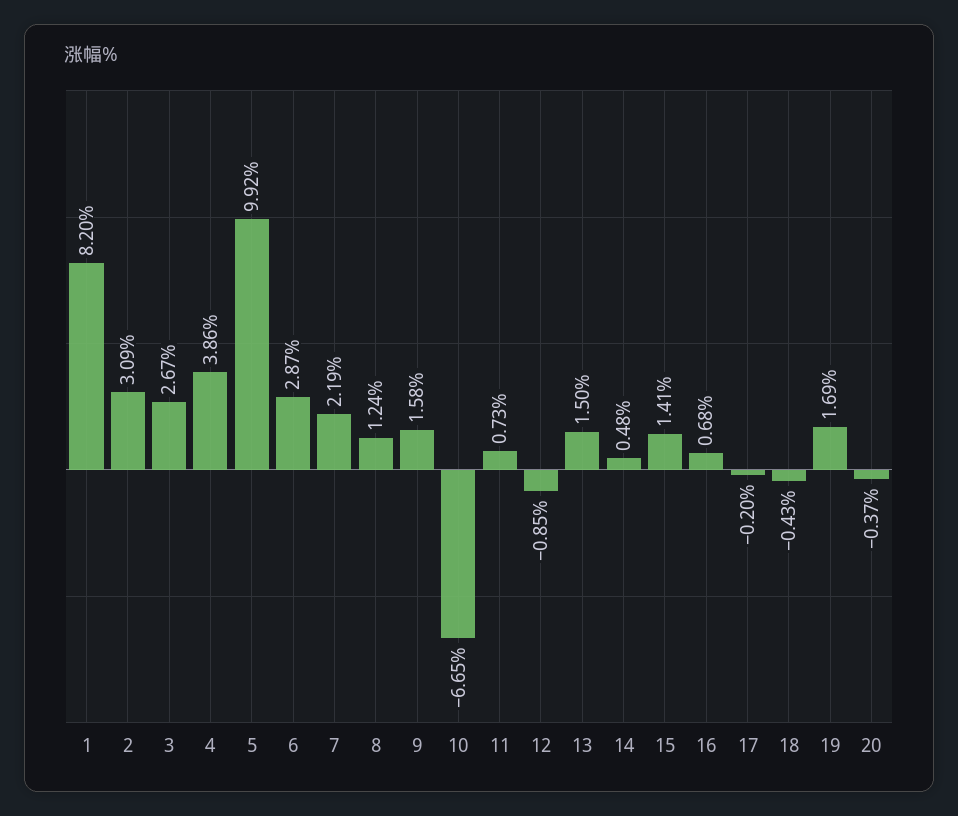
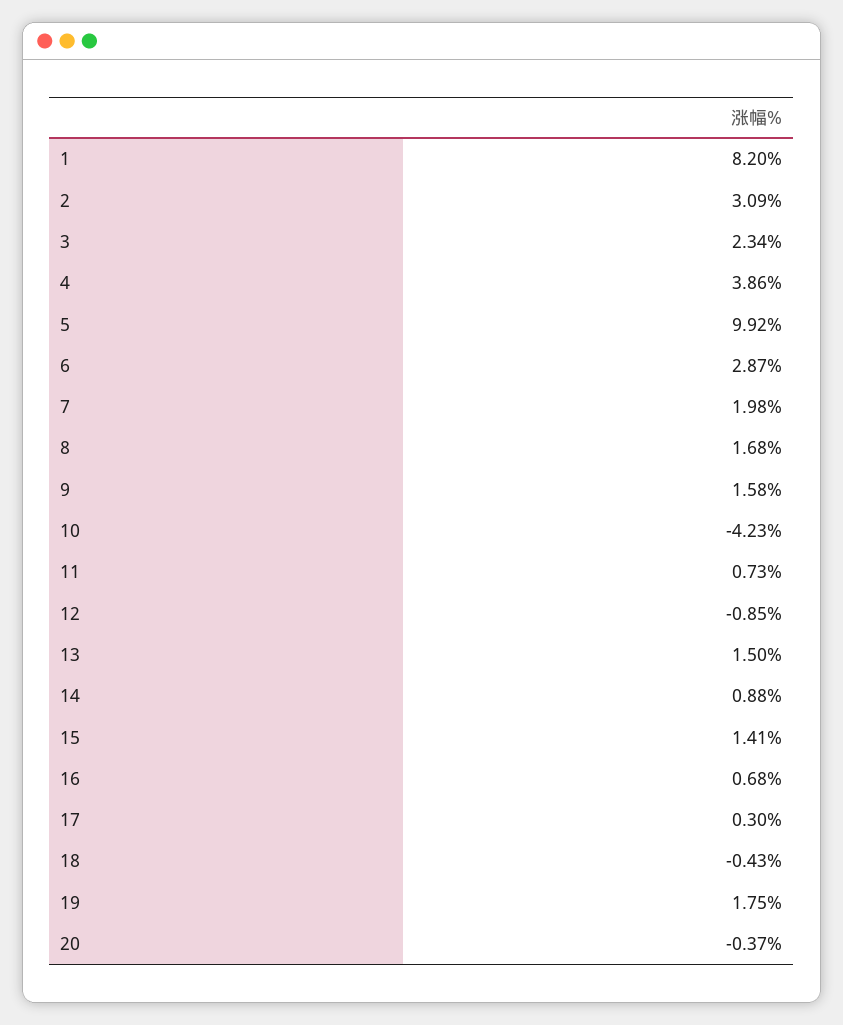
3: 2.67 -> 2.34
7: 2.19 -> 1.98
8: 1.24 -> 1.68
10: -6.65 -> -4.23
14: 0.48 -> 0.88
17: -0.2 -> 0.3
19: 1.69 -> 1.75

